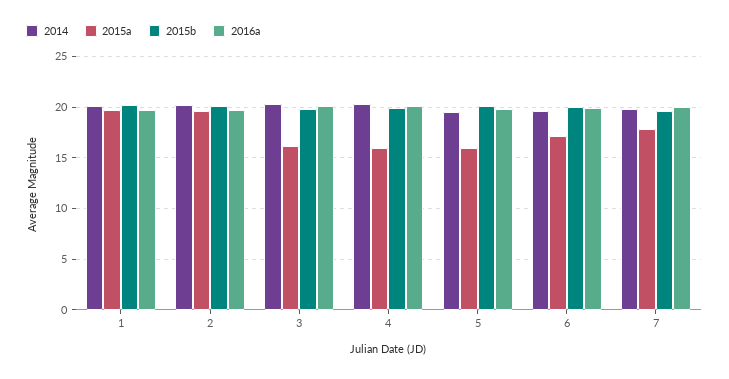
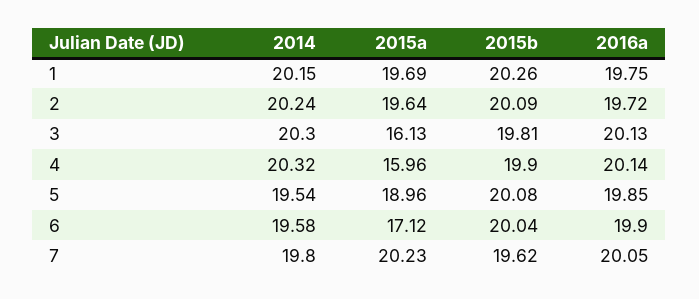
2015a, 5: 16 -> 18.96
2015a, 7: 18 -> 20.23

